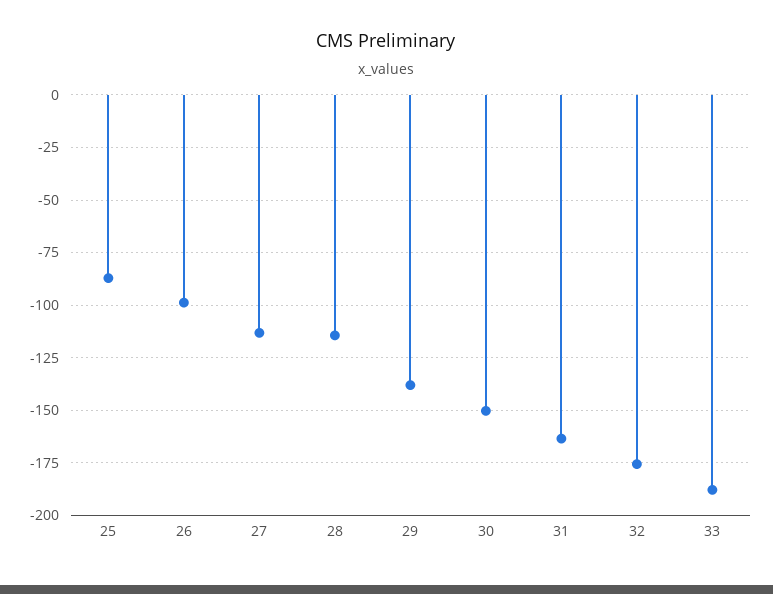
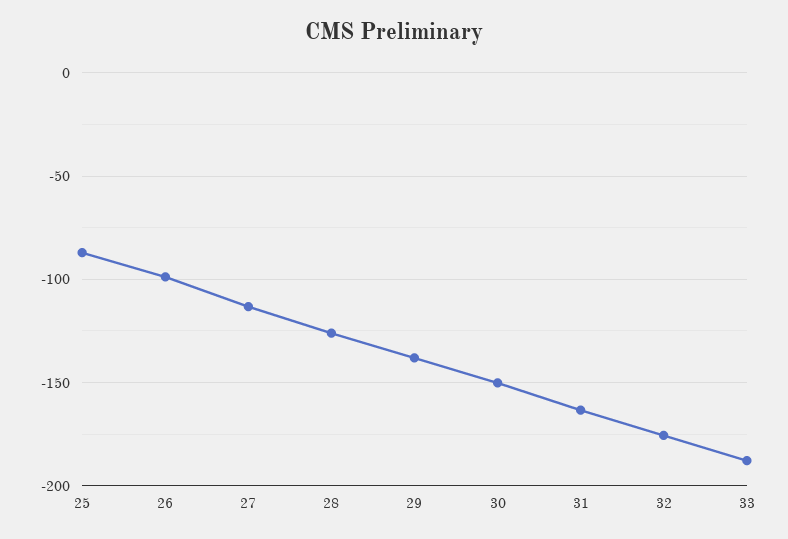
28: -115 -> -125

